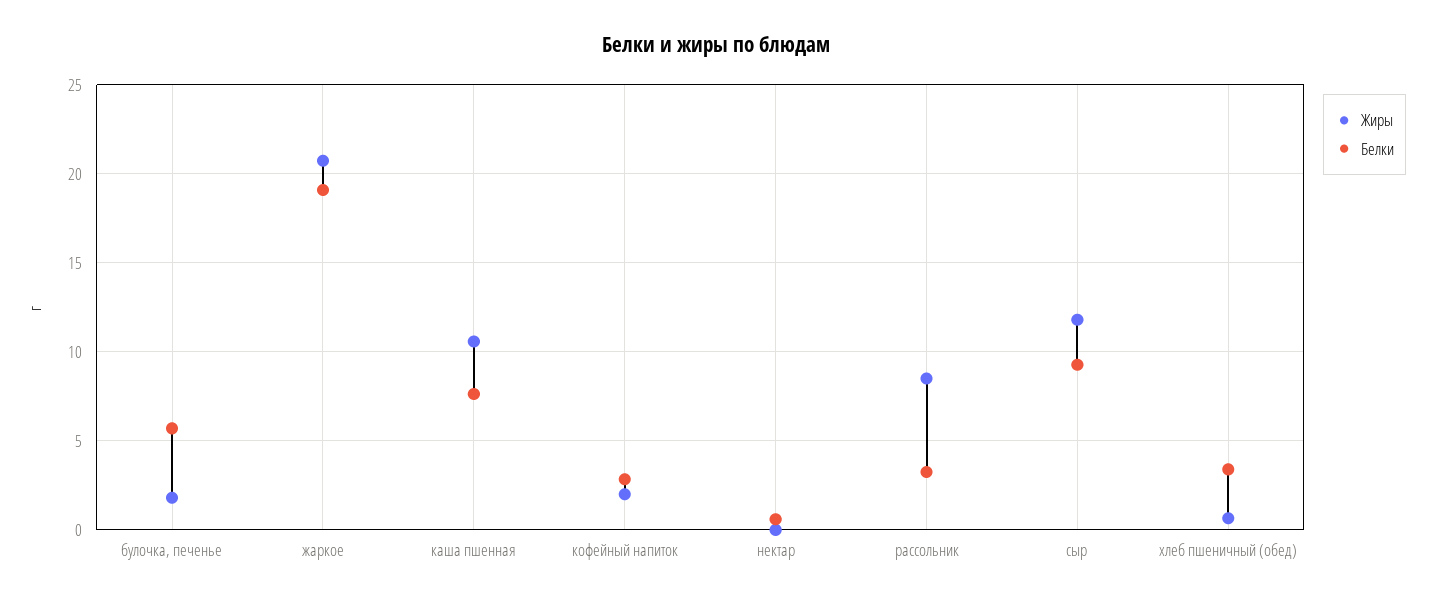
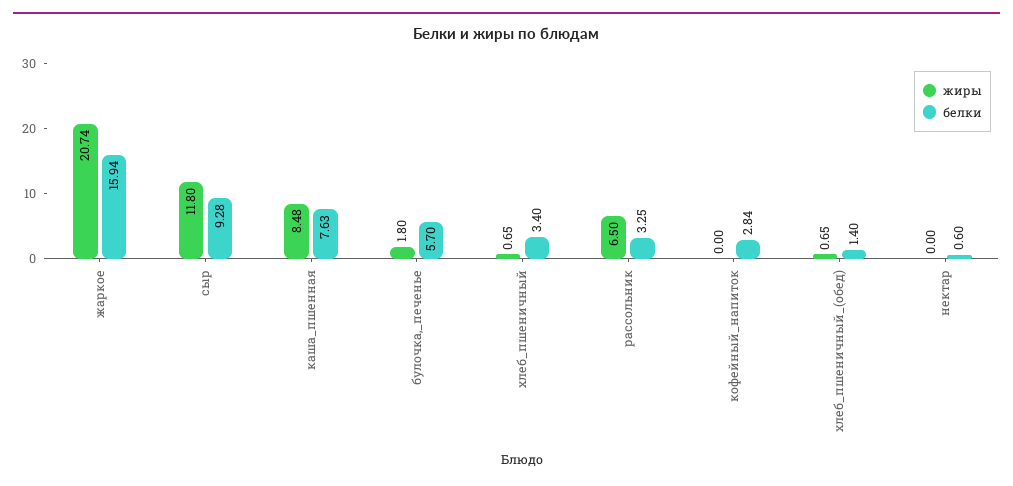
Белки, жаркое: 19 -> 15.94
Жиры, каша пшенная: 10.5 -> 8.48
Жиры, кофейный напиток: 2 -> 0
Жиры, рассольник: 8.5 -> 6.5
Белки, хлеб пшеничный (обед): 3.5 -> 1.4
Жиры, хлеб_пшеничный: none -> 0.65
Белки, хлеб_пшеничный: none -> 3.4

